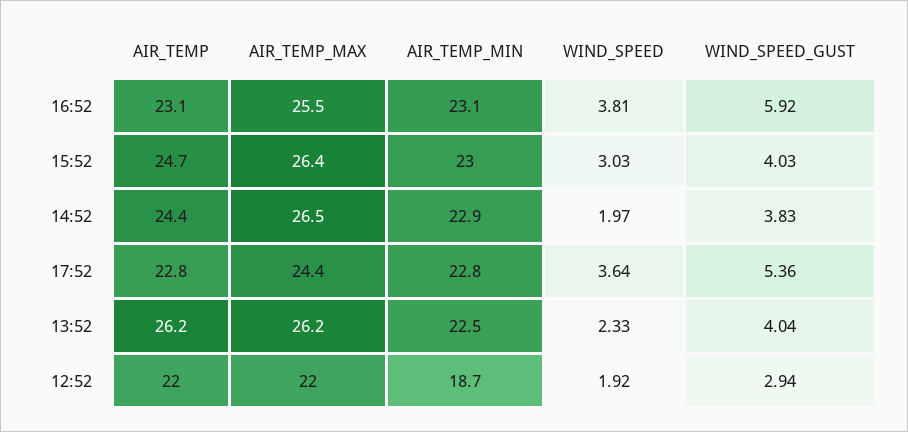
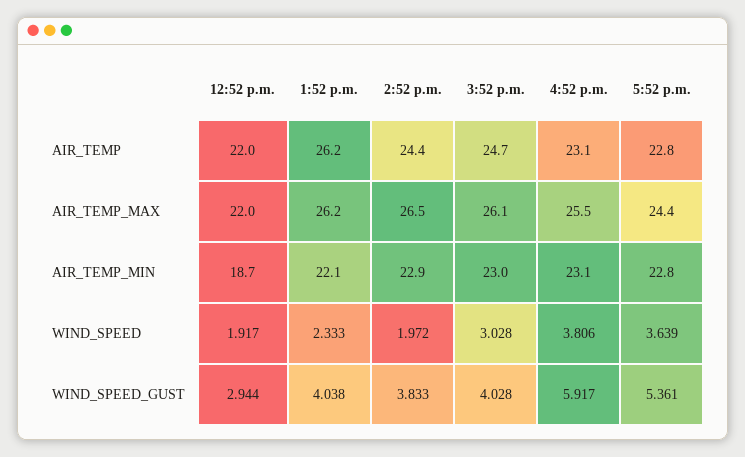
AIR_TEMP_MAX, 15:52: 26.4 -> 26.1
AIR_TEMP_MIN, 13:52: 22.5 -> 22.1

